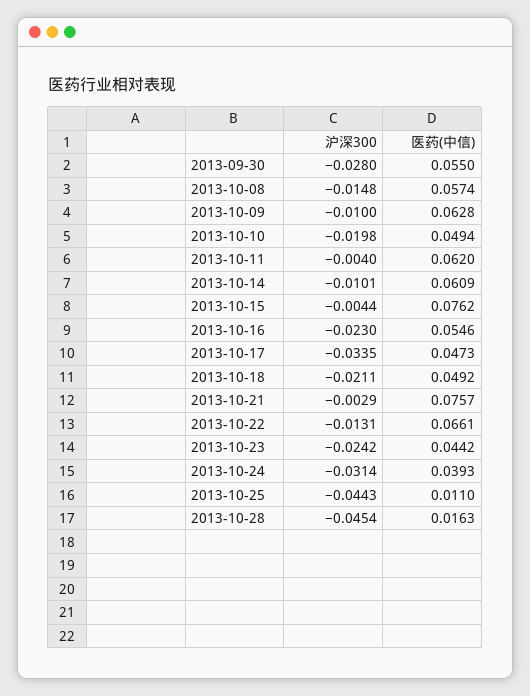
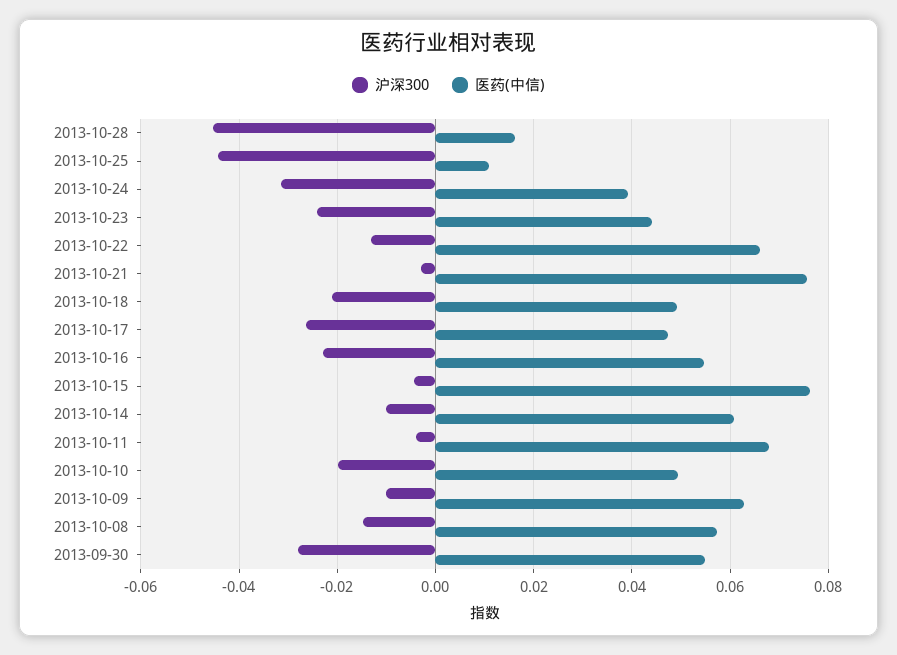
医药(中信), 2013-10-11: 0.062 -> 0.068
沪深300, 2013-10-17: -0.0335 -> -0.026

